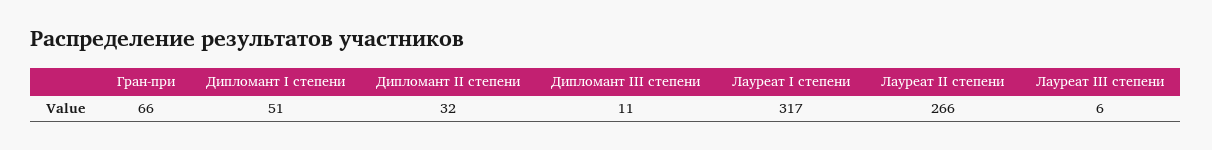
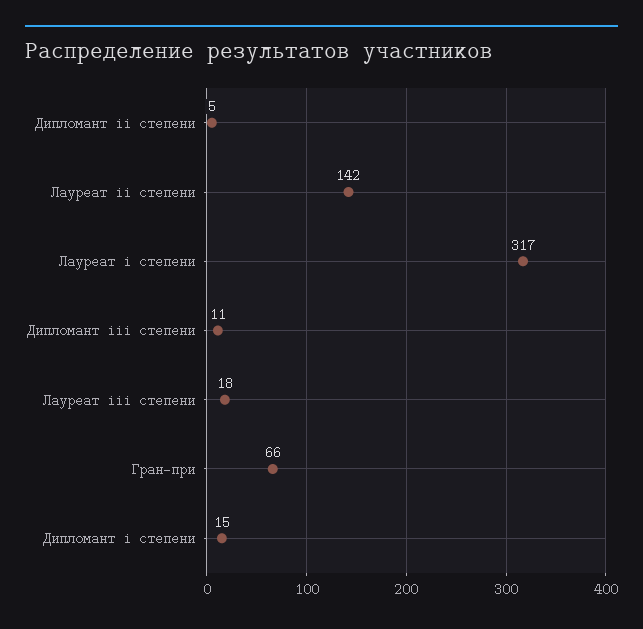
Дипломант I степени: 51 -> 15
Дипломант II степени: 32 -> 5
Лауреат II степени: 266 -> 142
Лауреат III степени: 6 -> 18

